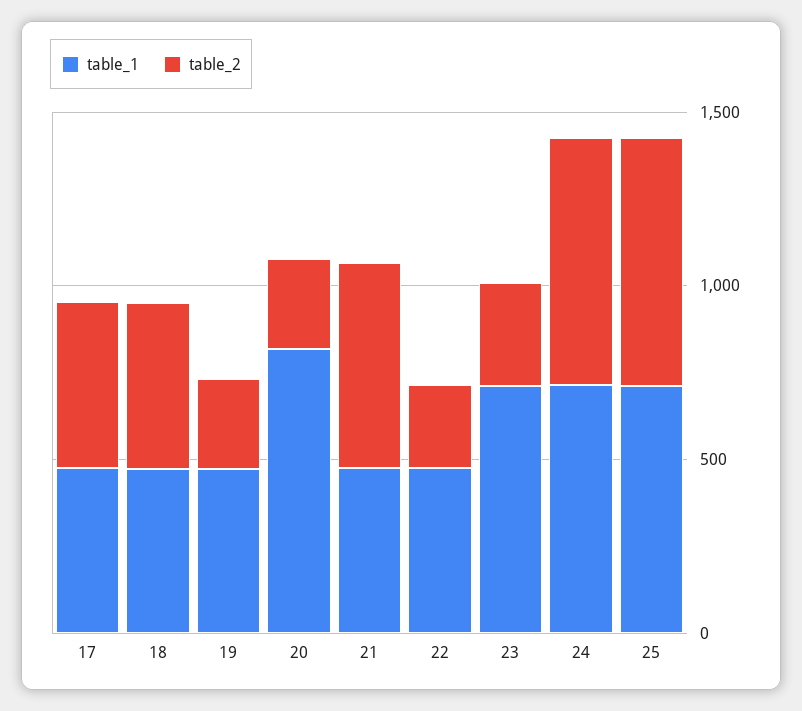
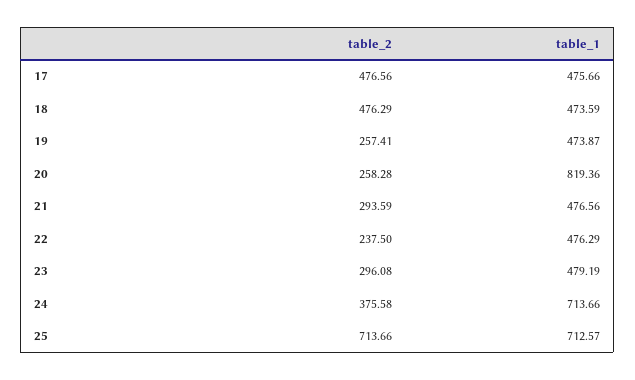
table_2, 21: 600 -> 293.59
table_1, 23: 700 -> 479.19
table_2, 24: 700 -> 375.58

